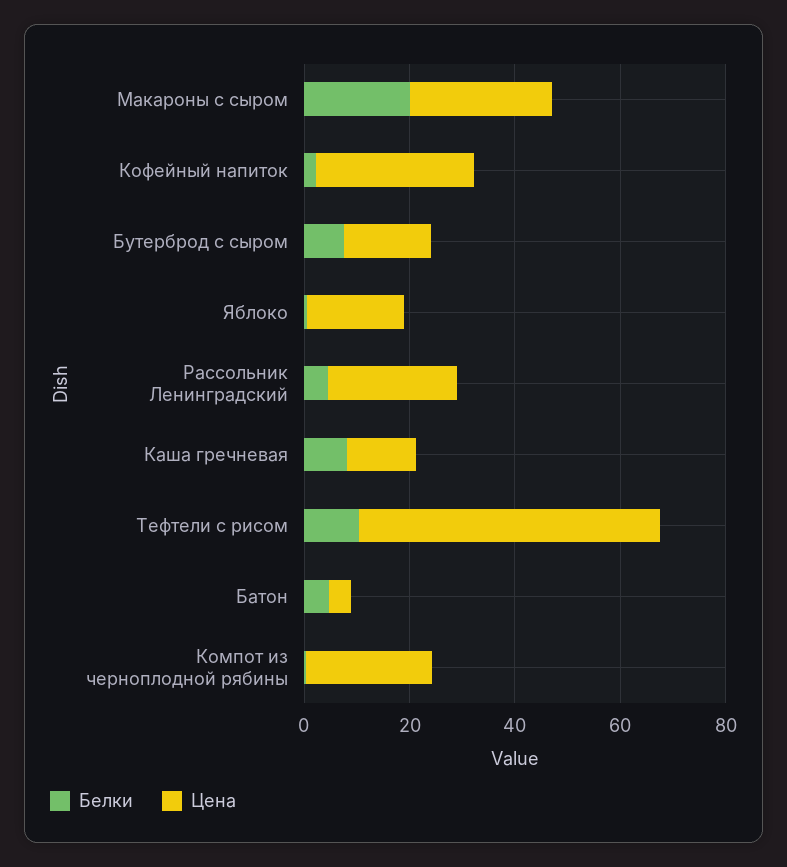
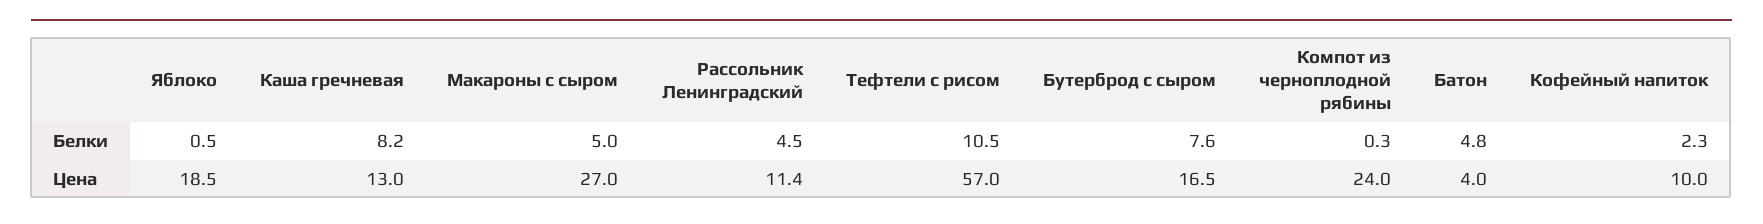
Белки, Макароны с сыром: 20 -> 5
Цена, Кофейный напиток: 30 -> 10
Цена, Рассольник Ленинградский: 25 -> 11.4

